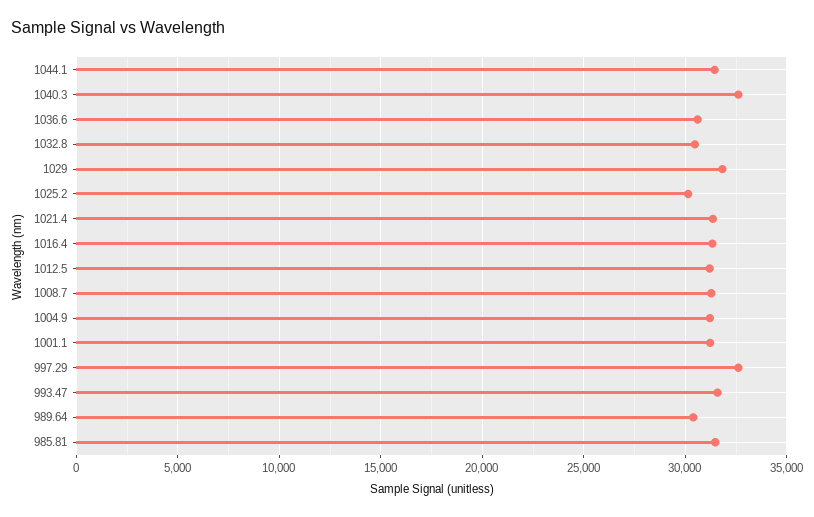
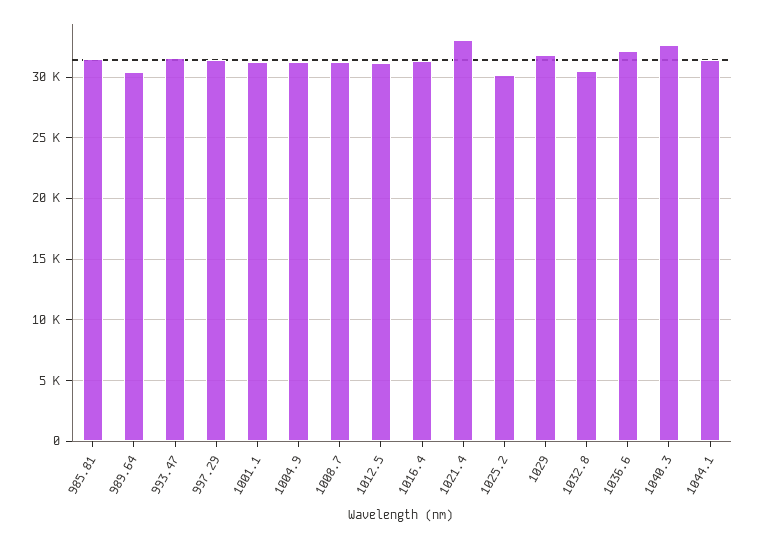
1036.6: 30500 -> 32000
1021.4: 31500 -> 33000
997.29: 32500 -> 31500

